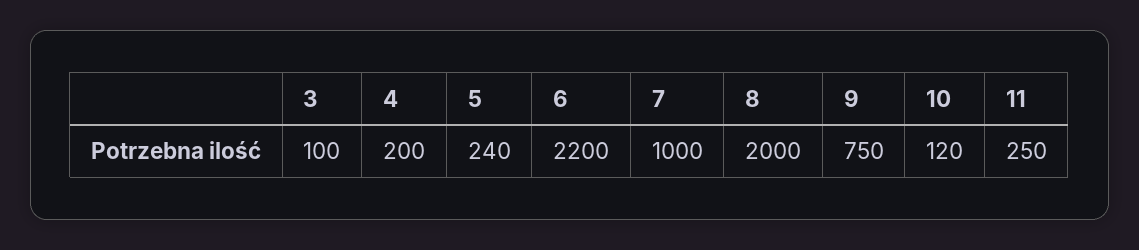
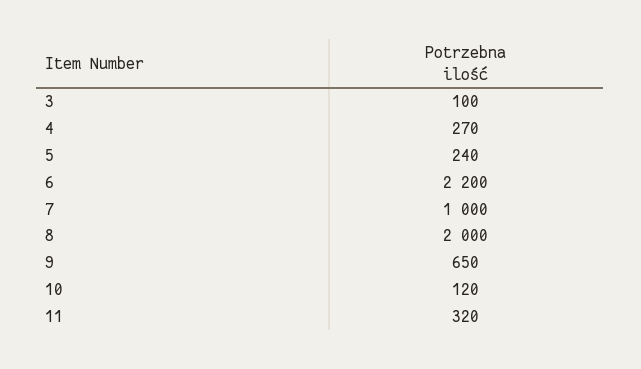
4: 200 -> 270
9: 750 -> 650
11: 250 -> 320

